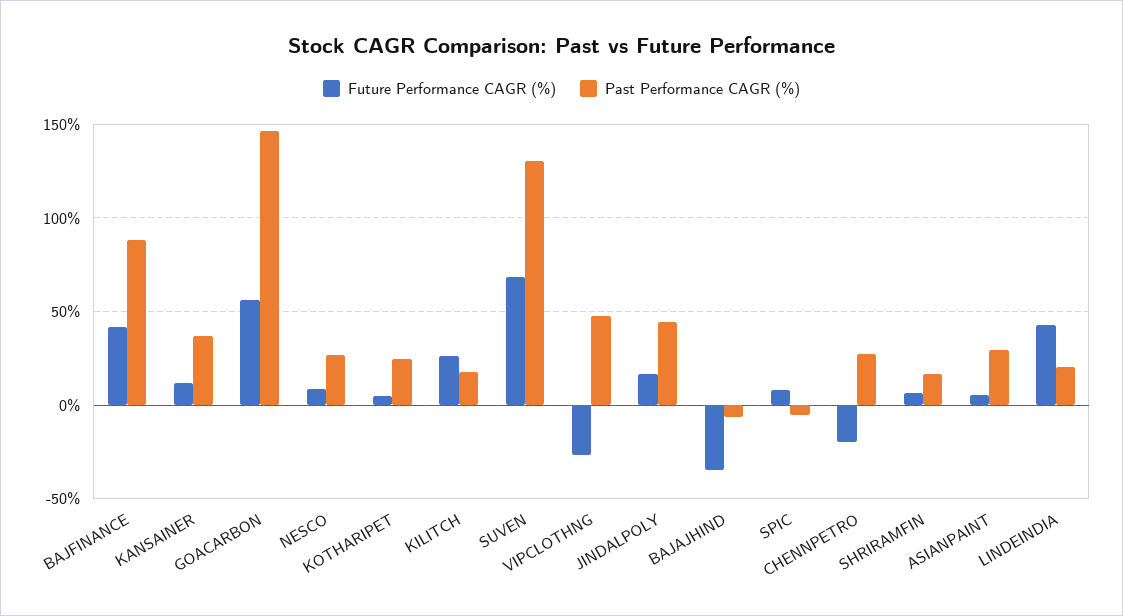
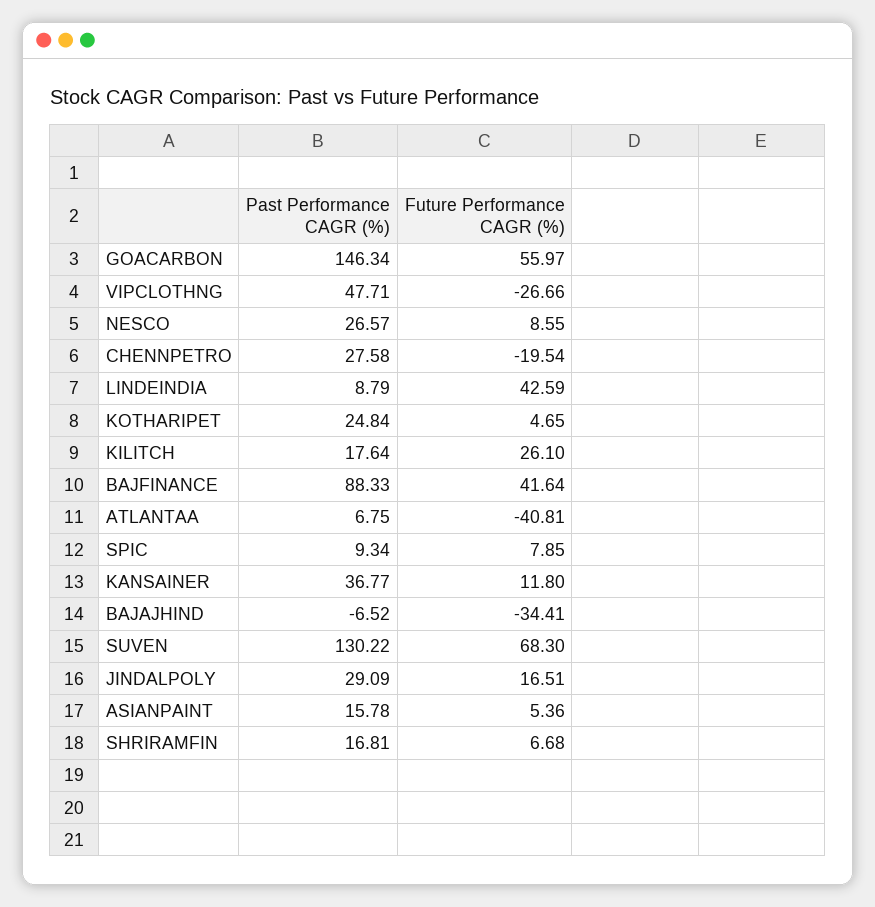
Past Performance CAGR (%), JINDALPOLY: 45 -> 29.09
Past Performance CAGR (%), SPIC: -5 -> 9.34
Past Performance CAGR (%), ASIANPAINT: 30 -> 15.78
Past Performance CAGR (%), LINDEINDIA: 20 -> 8.79
Past Performance CAGR (%), ATLANTAA: none -> 6.75
Future Performance CAGR (%), ATLANTAA: none -> -40.81

